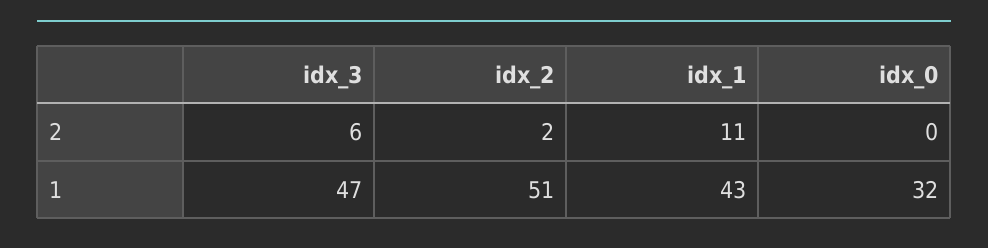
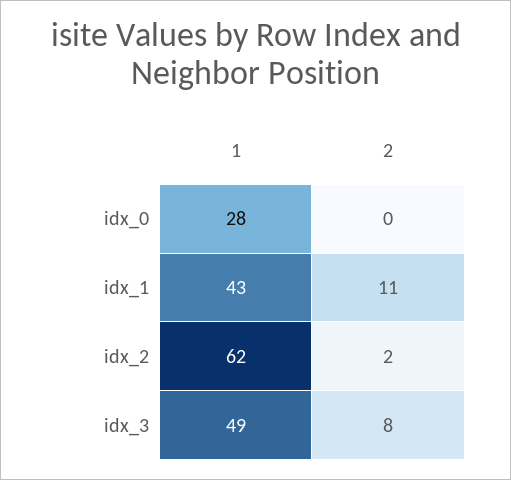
idx_3, 2: 6 -> 8
idx_3, 1: 47 -> 49
idx_2, 1: 51 -> 62
idx_0, 1: 32 -> 28

